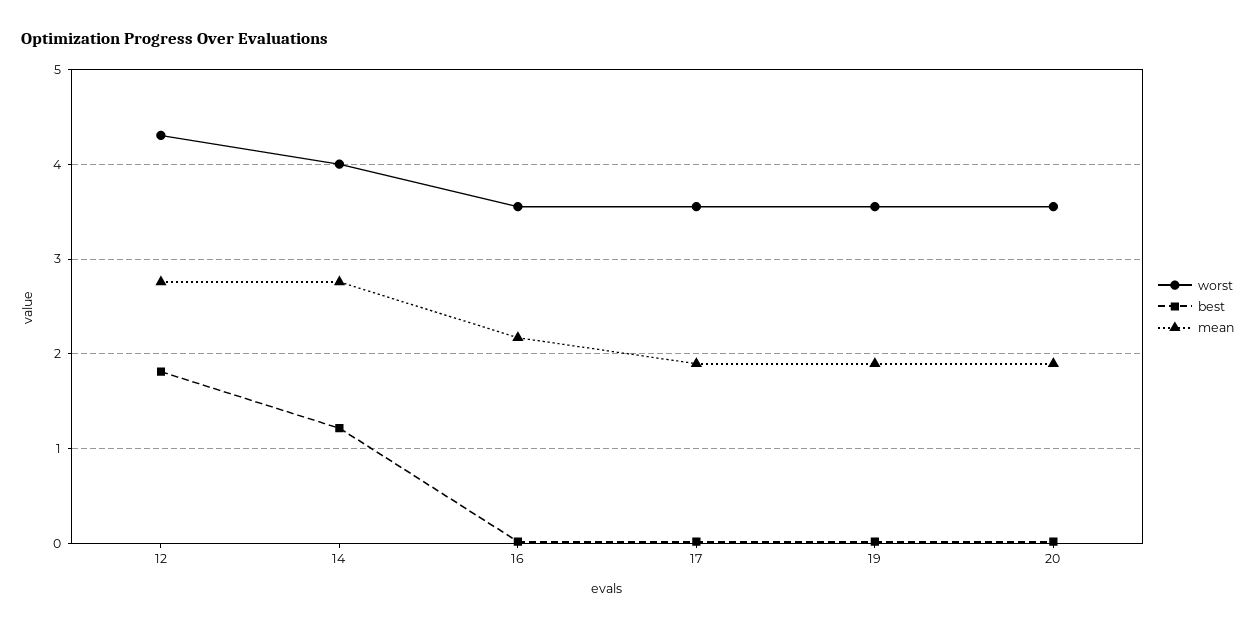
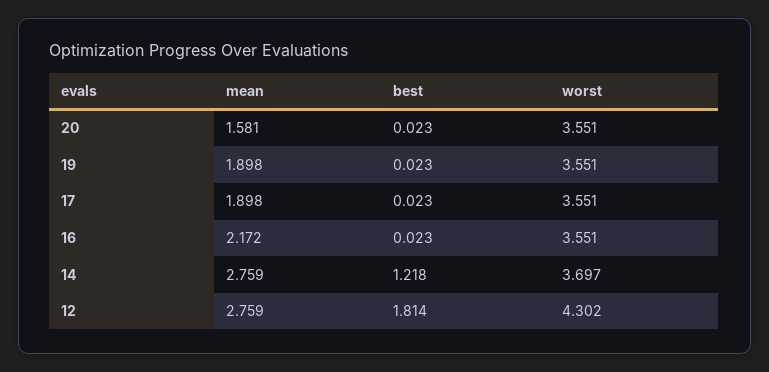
worst, 14: 4 -> 3.697
mean, 20: 1.9 -> 1.581

